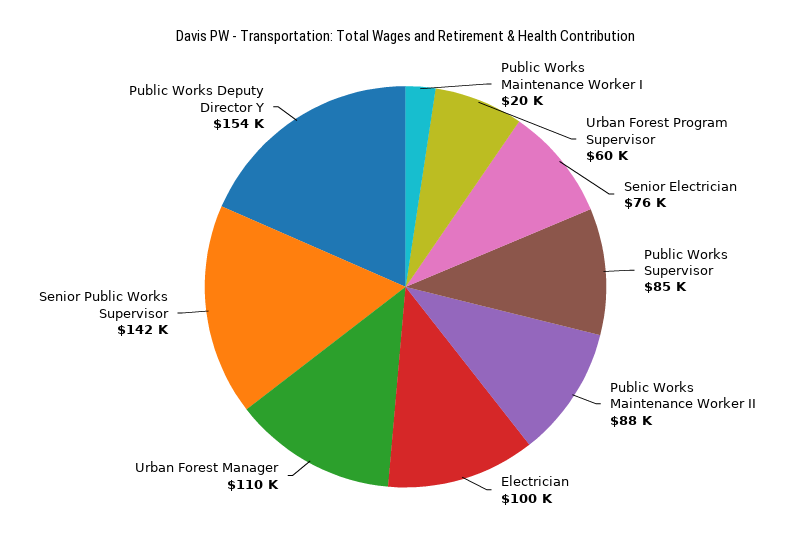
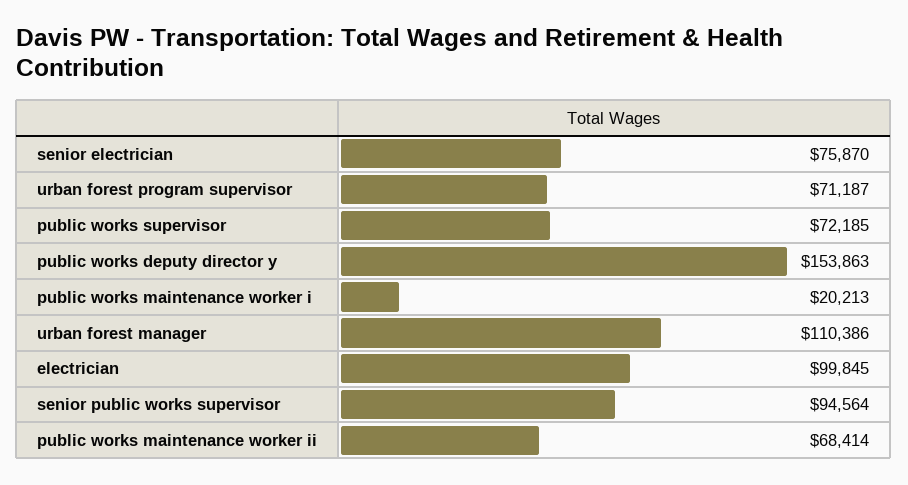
Urban Forest Program Supervisor: 60000 -> 71187
Public Works Supervisor: 85000 -> 72185
Public Works Maintenance Worker II: 88000 -> 68414
Senior Public Works Supervisor: 142000 -> 94564

